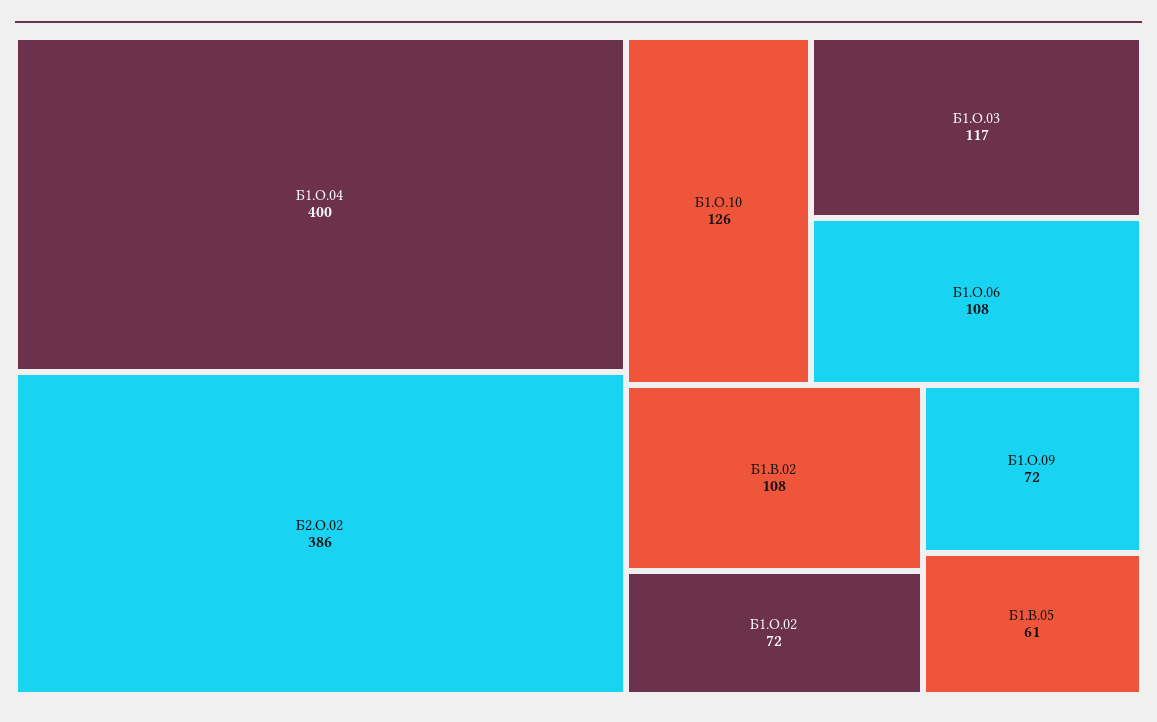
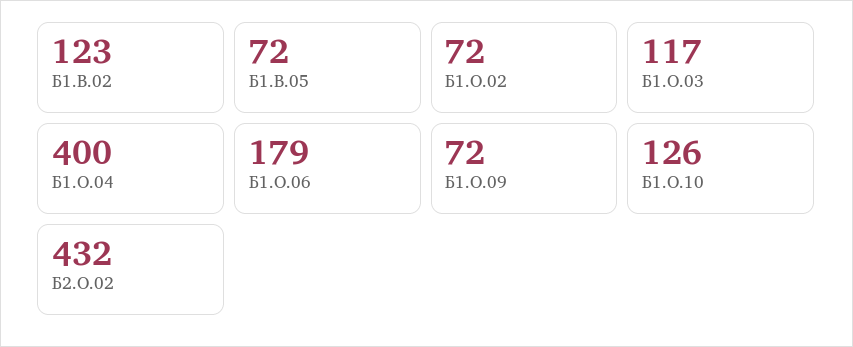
Б2.О.02: 386 -> 432
Б1.О.06: 108 -> 179
Б1.В.02: 108 -> 123
Б1.В.05: 61 -> 72

